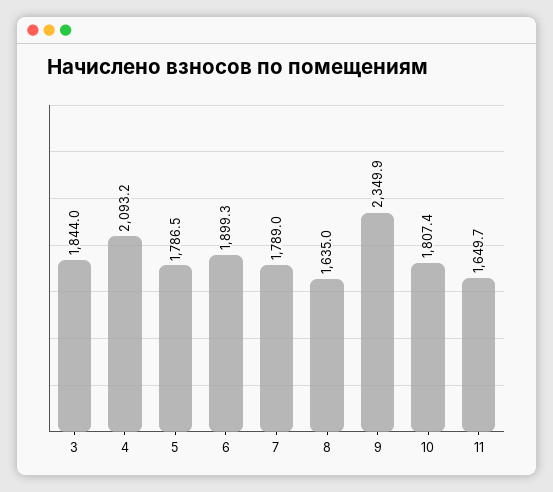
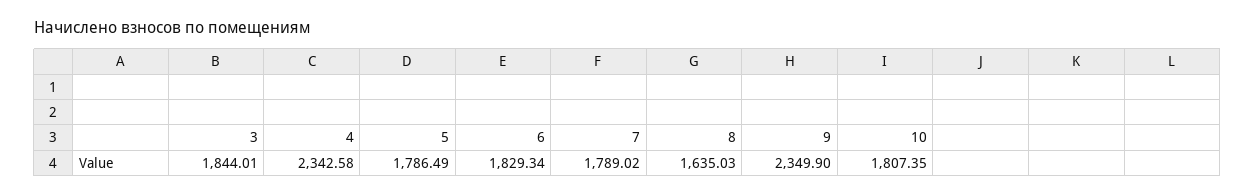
4: 2093.2 -> 2342.58
6: 1899.3 -> 1829.34
11: 1649.7 -> none

